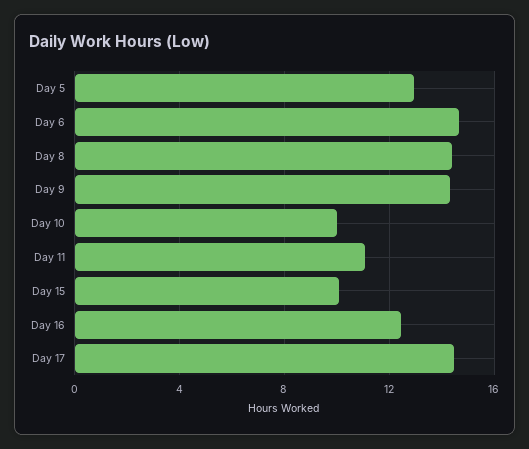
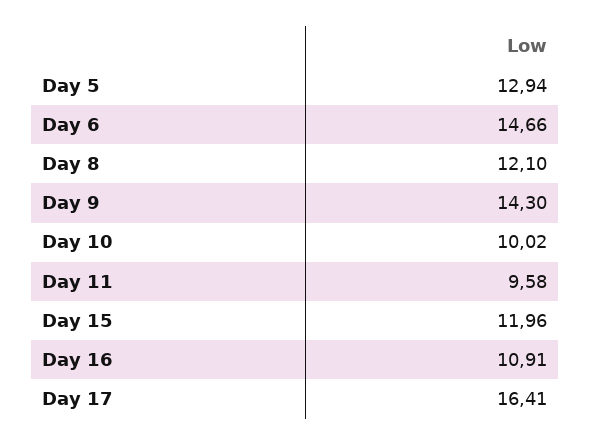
Day 8: 14.5 -> 12.1
Day 11: 11 -> 9.58
Day 15: 10 -> 11.96
Day 16: 12.5 -> 10.91
Day 17: 14.5 -> 16.41

